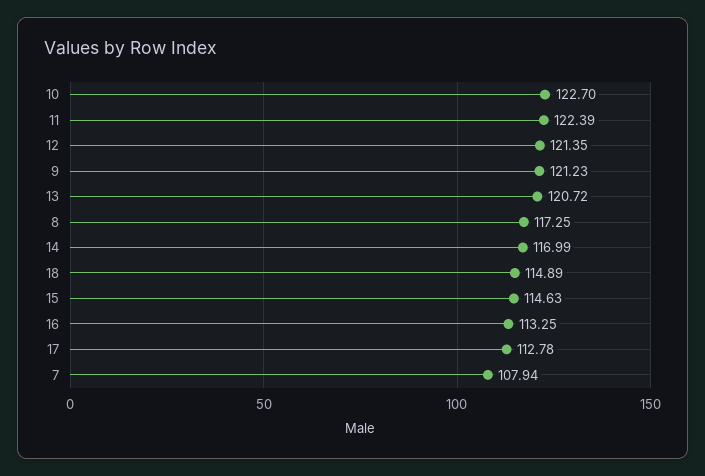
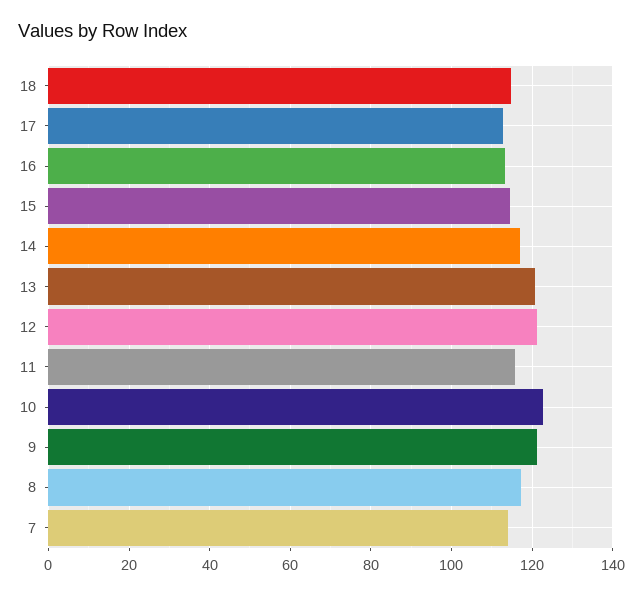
11: 122.39 -> 116
7: 107.94 -> 114

